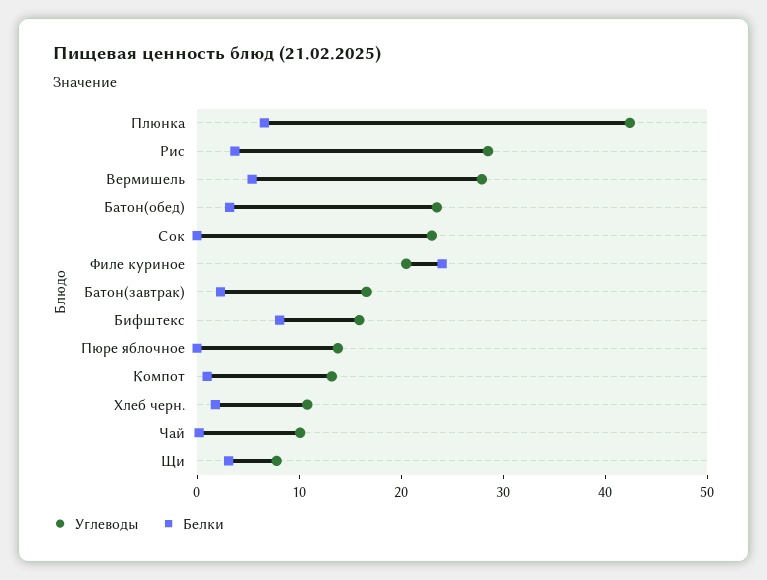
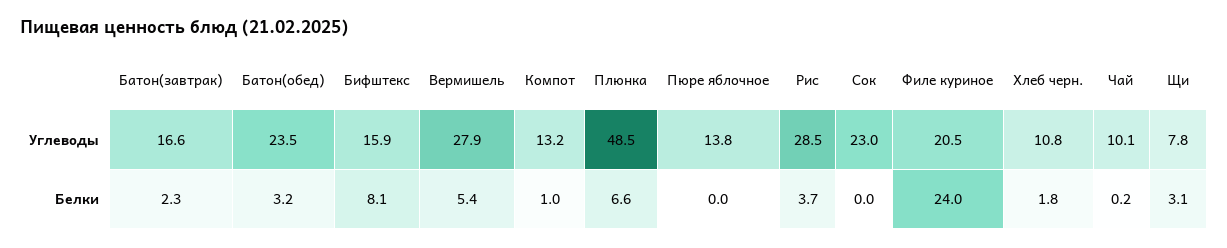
Углеводы, Плюнка: 42 -> 48.5

